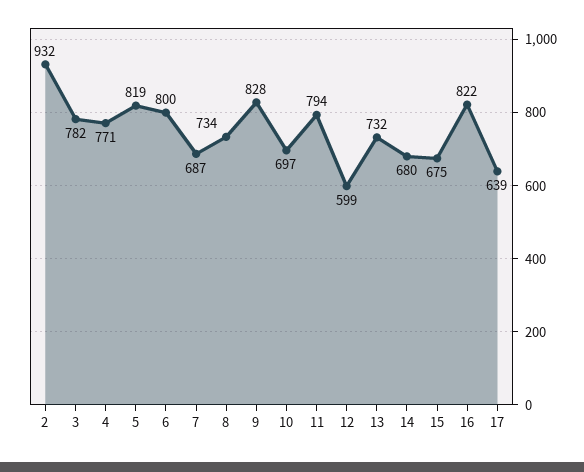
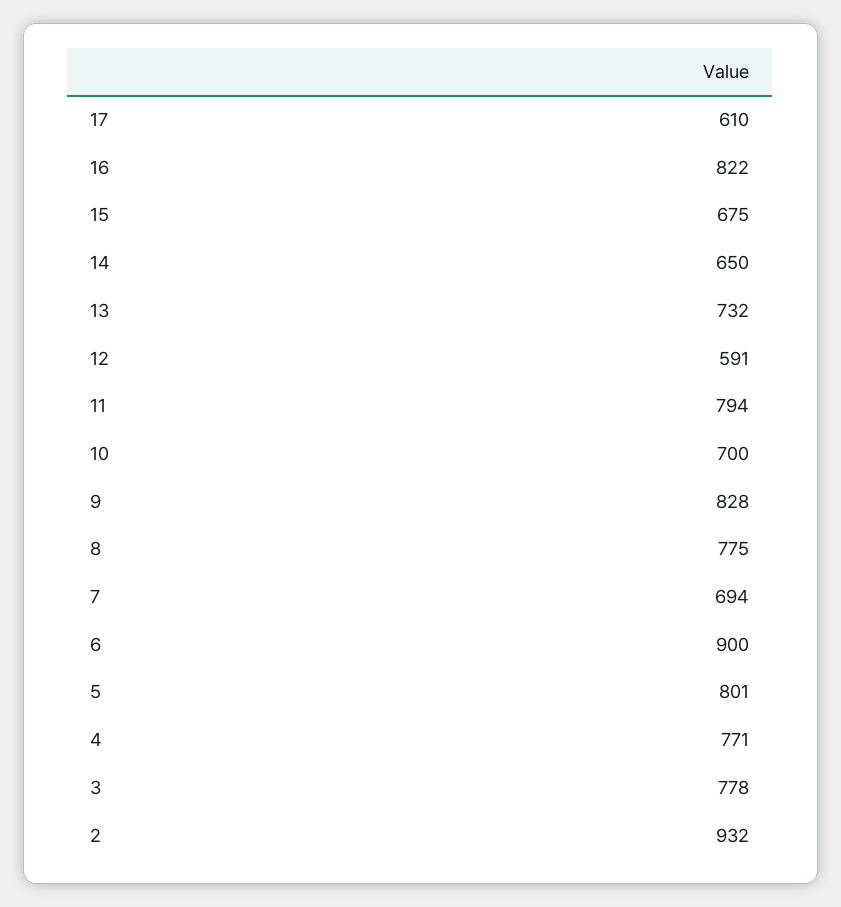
3: 782 -> 778
5: 819 -> 801
6: 800 -> 900
7: 687 -> 694
8: 734 -> 775
10: 697 -> 700
12: 599 -> 591
14: 680 -> 650
17: 639 -> 610

